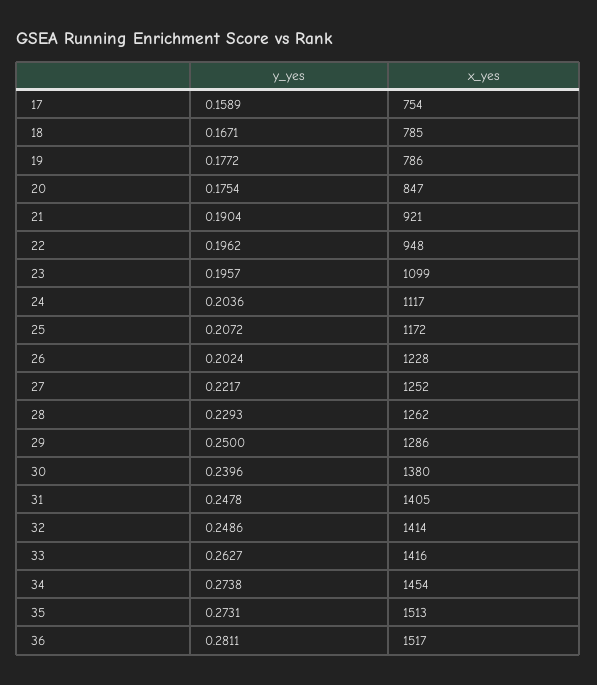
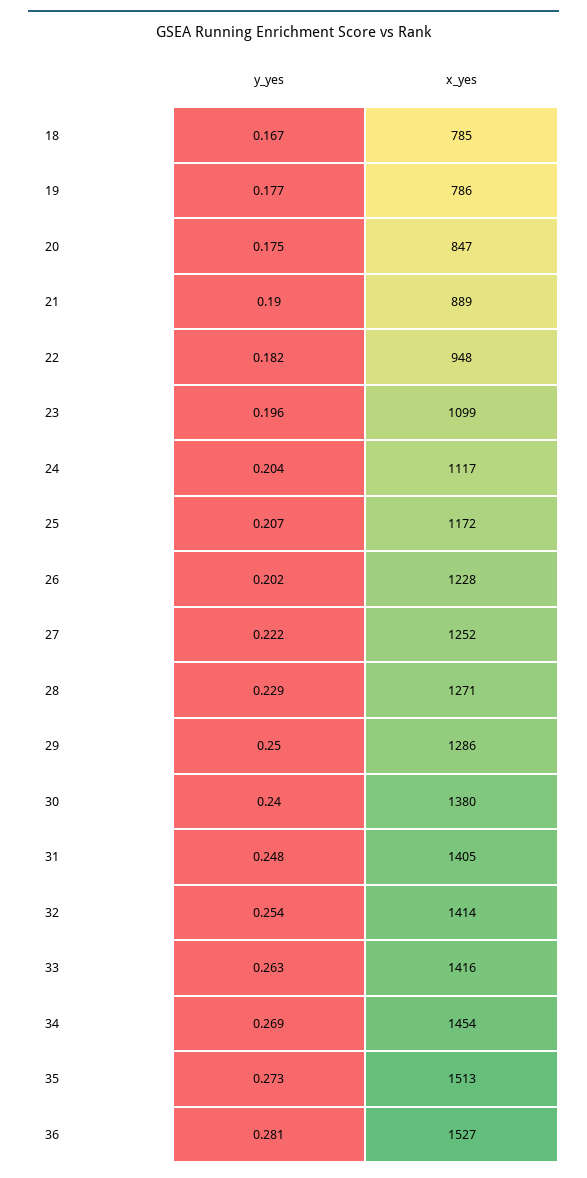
y_yes, 17: 0.1589 -> none
x_yes, 17: 754 -> none
x_yes, 21: 921 -> 889
y_yes, 22: 0.1962 -> 0.182
x_yes, 28: 1262 -> 1271
y_yes, 32: 0.2486 -> 0.254
y_yes, 34: 0.2738 -> 0.269
x_yes, 36: 1517 -> 1527

